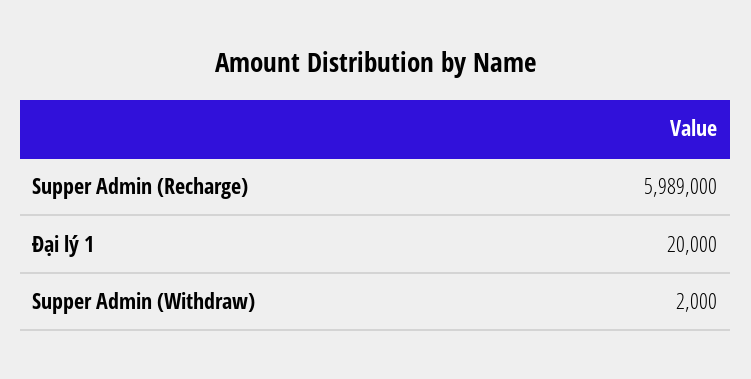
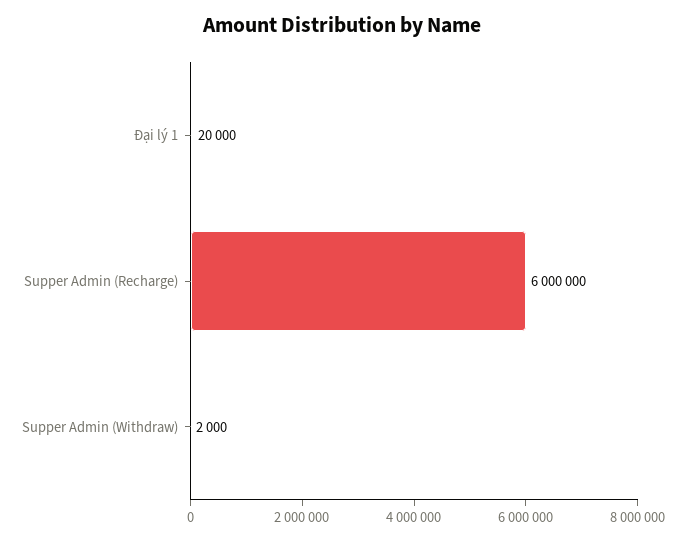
Supper Admin (Recharge): 5989000 -> 6000000

